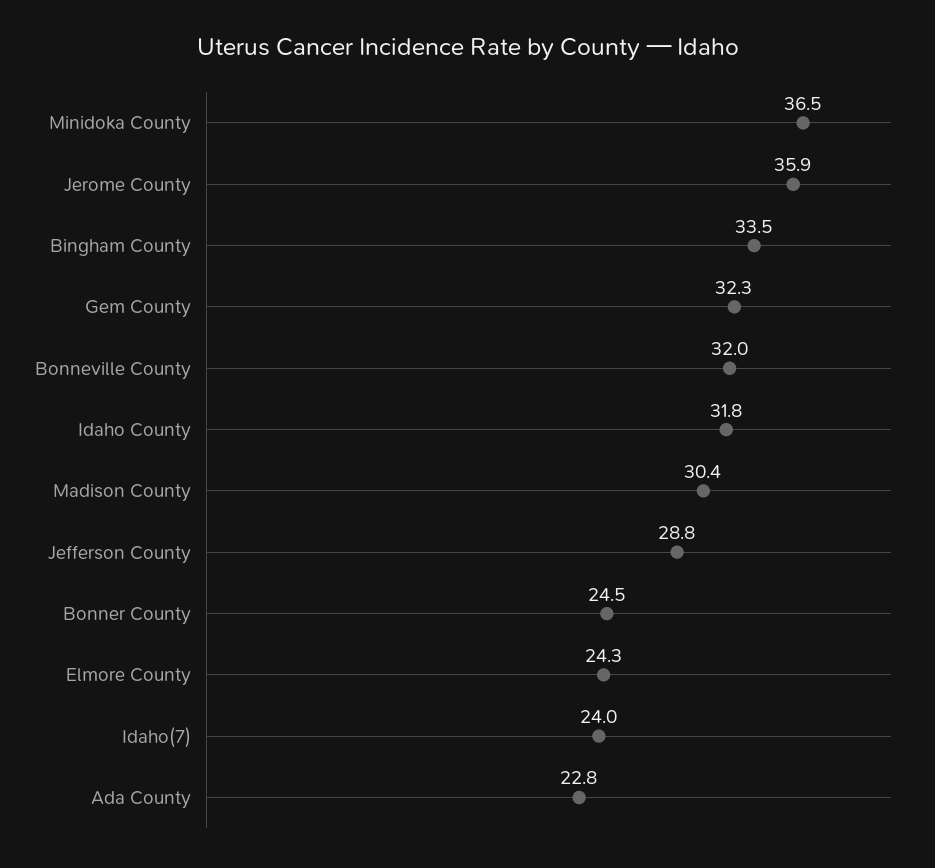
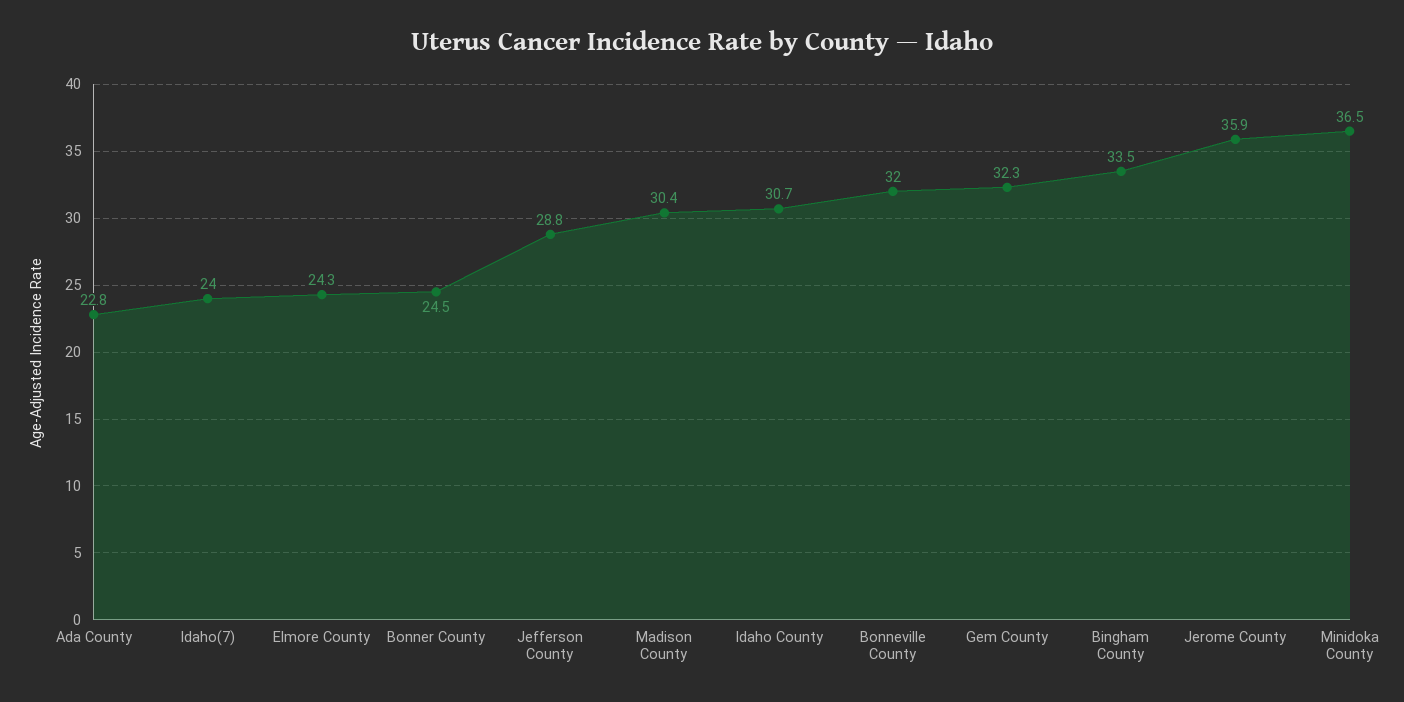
Idaho County: 31.8 -> 30.7

